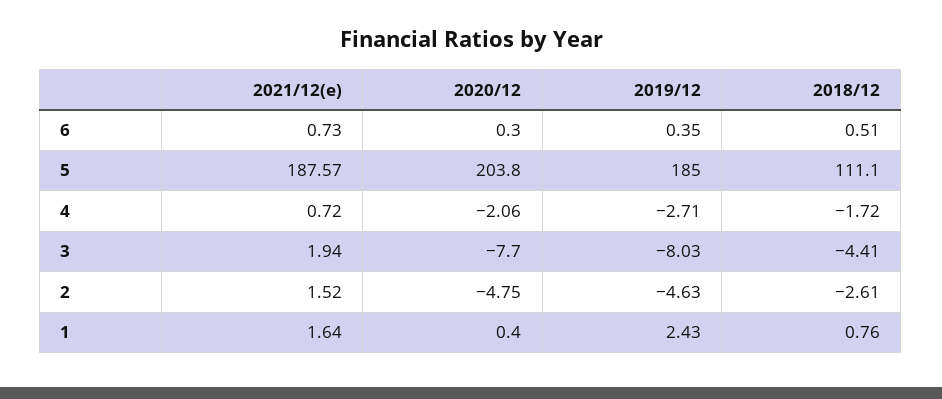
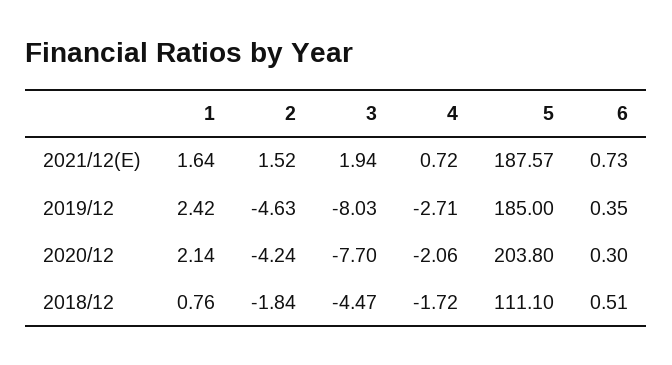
2018/12, 3: -4.41 -> -4.47
2020/12, 2: -4.75 -> -4.24
2018/12, 2: -2.61 -> -1.84
2020/12, 1: 0.4 -> 2.14
2019/12, 1: 2.43 -> 2.42

